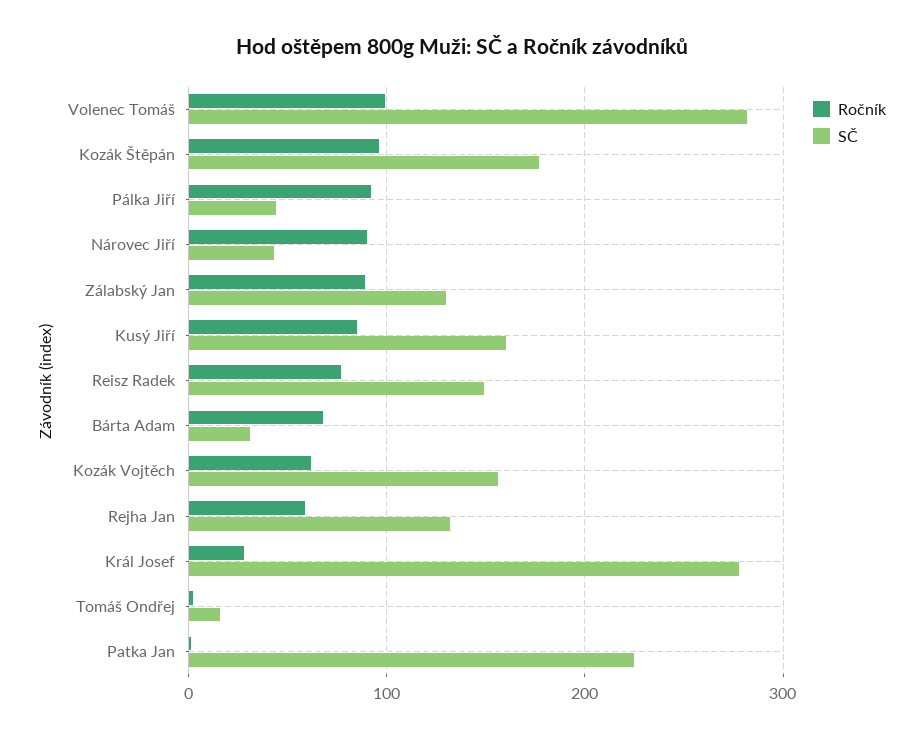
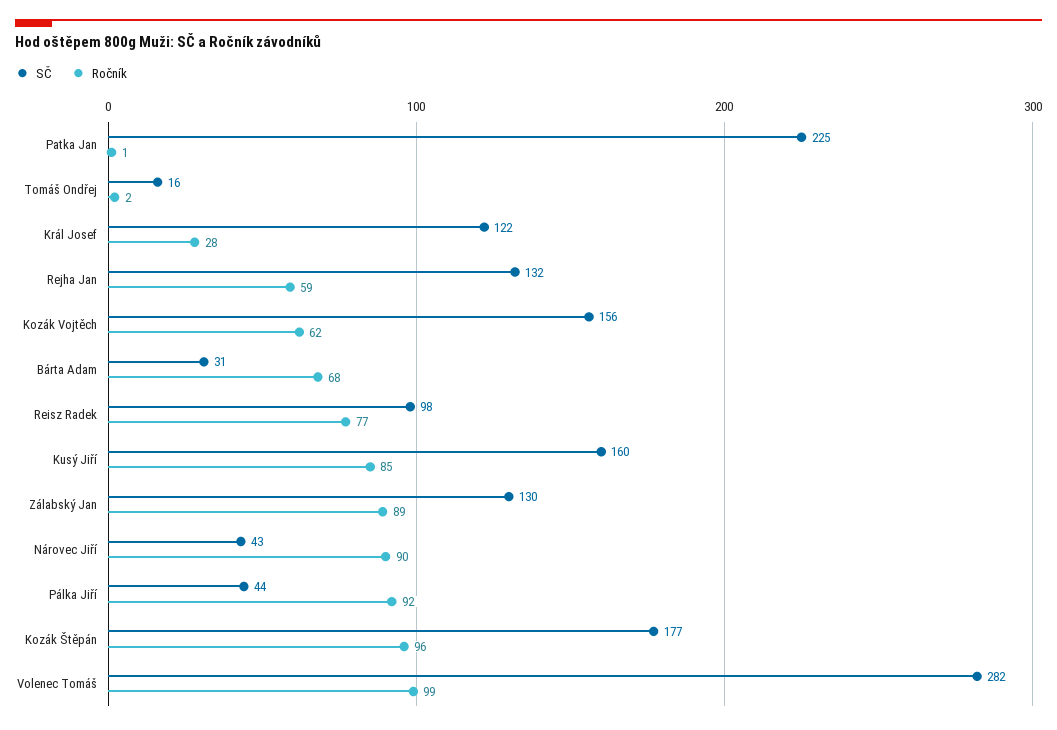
SČ, Reisz Radek: 150 -> 98
SČ, Král Josef: 280 -> 122

